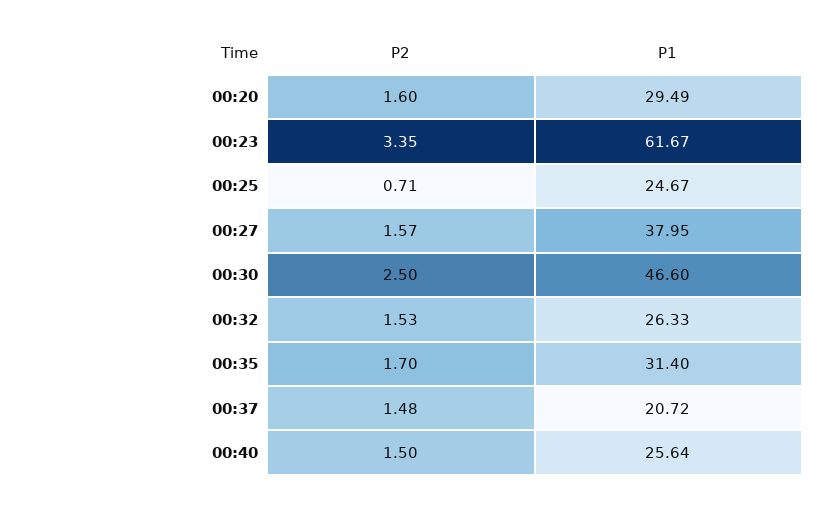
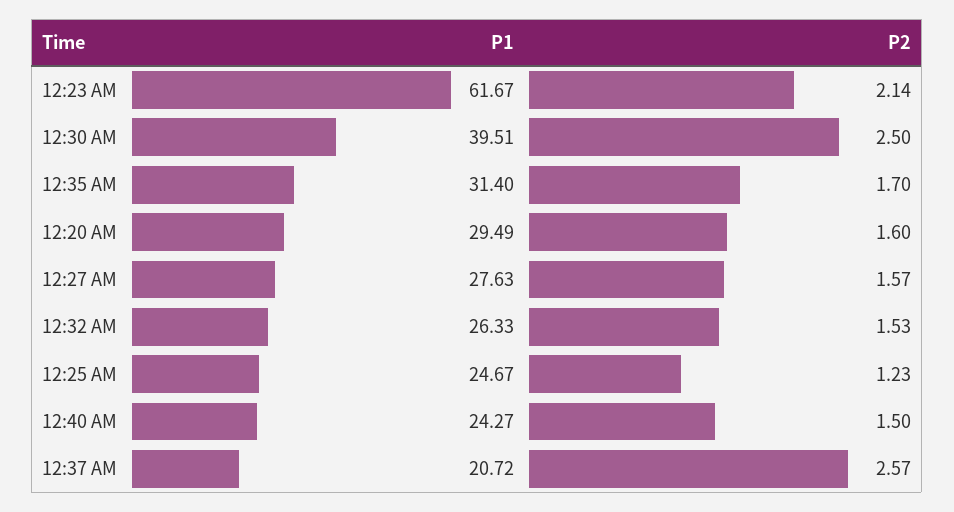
P2, 00:23: 3.35 -> 2.14
P2, 00:25: 0.71 -> 1.23
P1, 00:27: 37.95 -> 27.63
P1, 00:30: 46.6 -> 39.51
P2, 00:37: 1.48 -> 2.57
P1, 00:40: 25.64 -> 24.27

